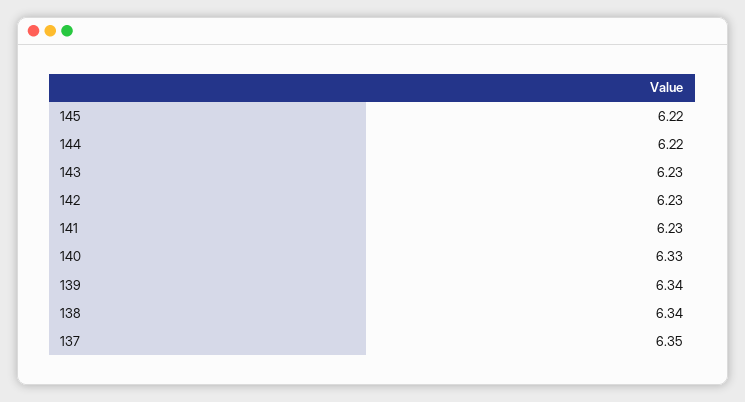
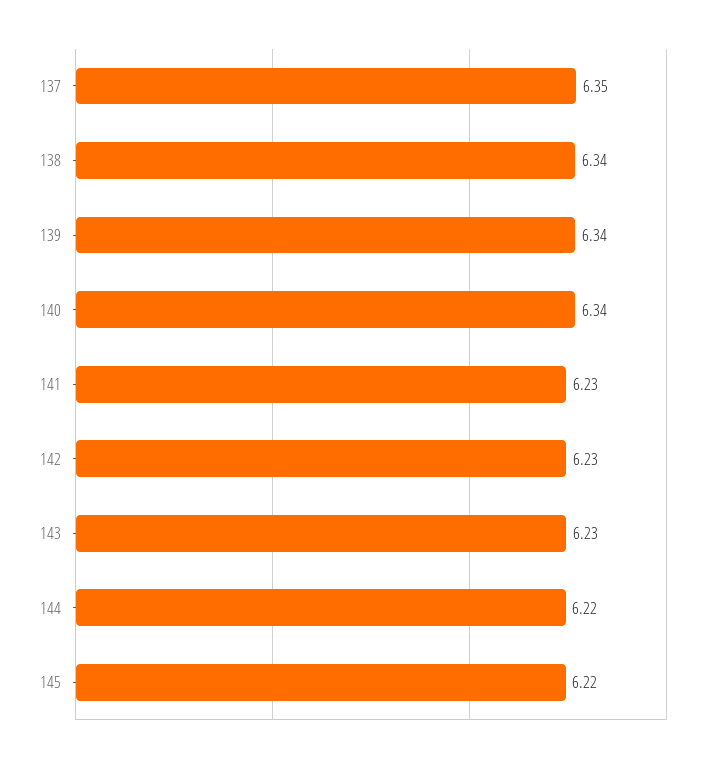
140: 6.33 -> 6.34

